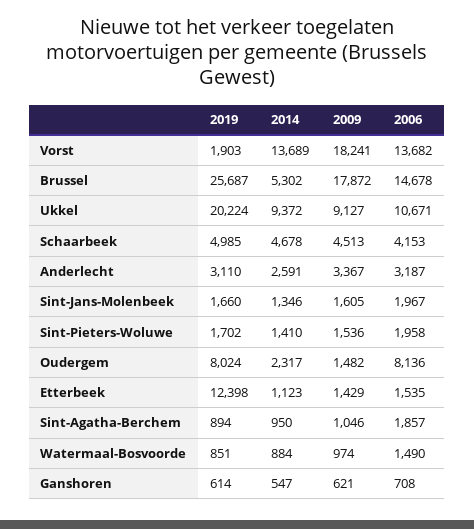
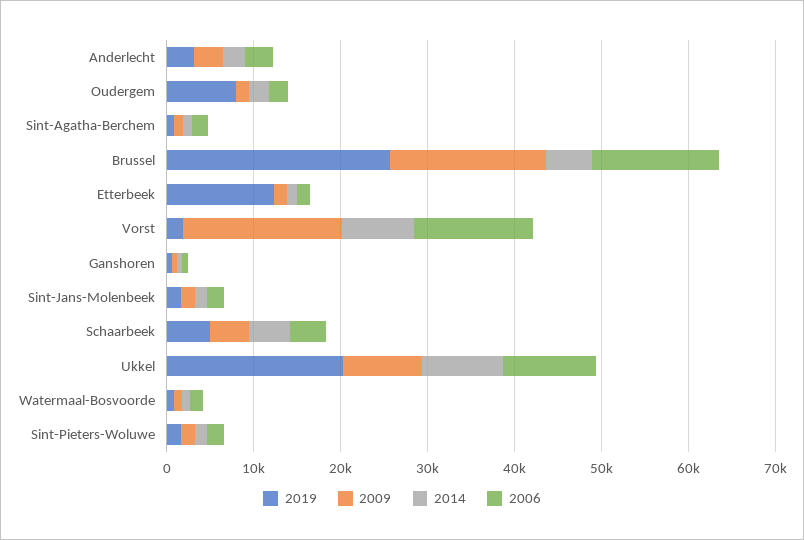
2014, Vorst: 13689 -> 8000
2006, Oudergem: 8136 -> 2000

